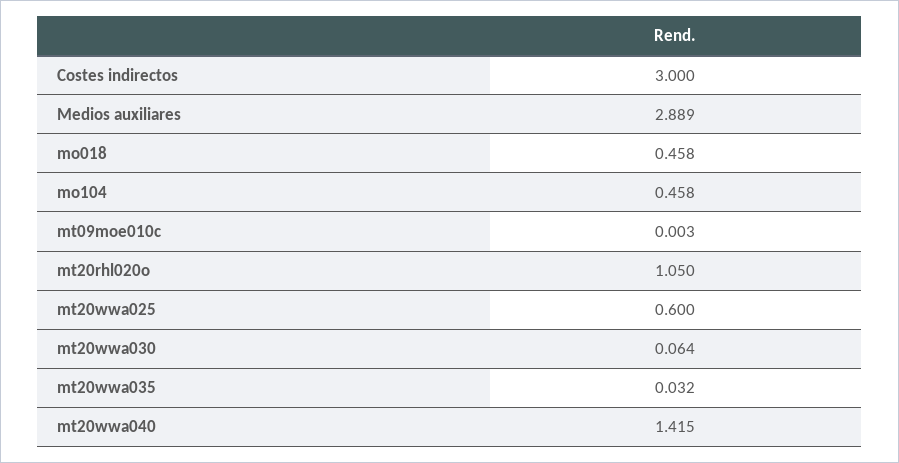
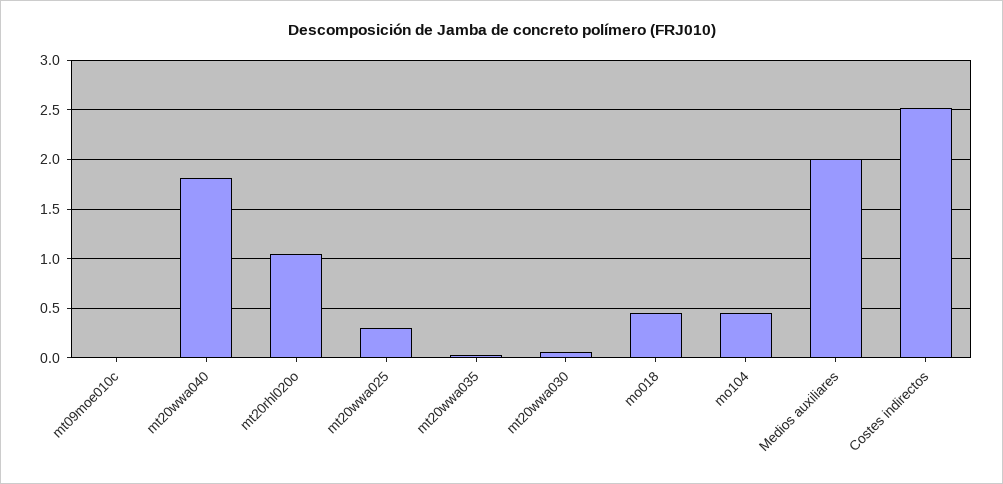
Costes indirectos: 3 -> 2.5
Medios auxiliares: 2.889 -> 2
mt20wwa025: 0.6 -> 0.3
mt20wwa040: 1.415 -> 1.8

